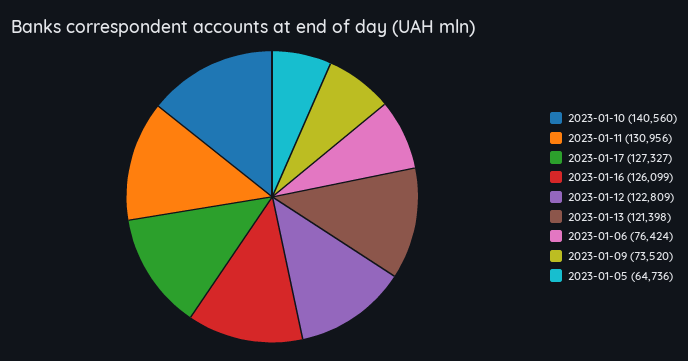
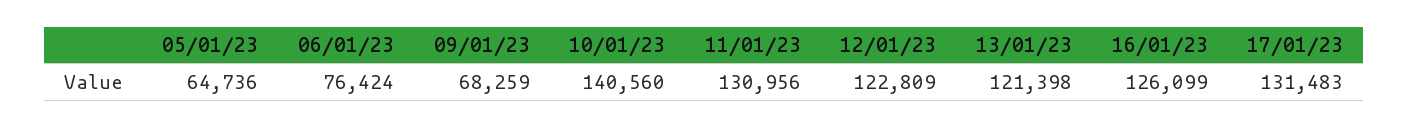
2023-01-17: 127327 -> 131483
2023-01-09: 73520 -> 68259

